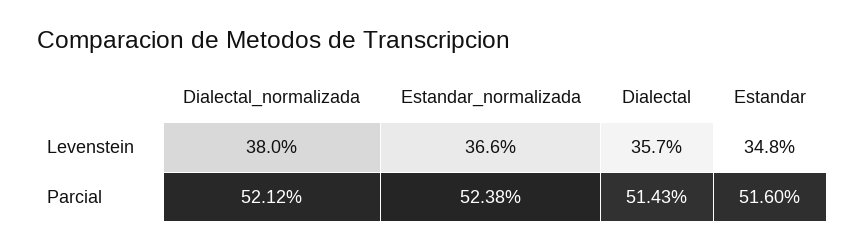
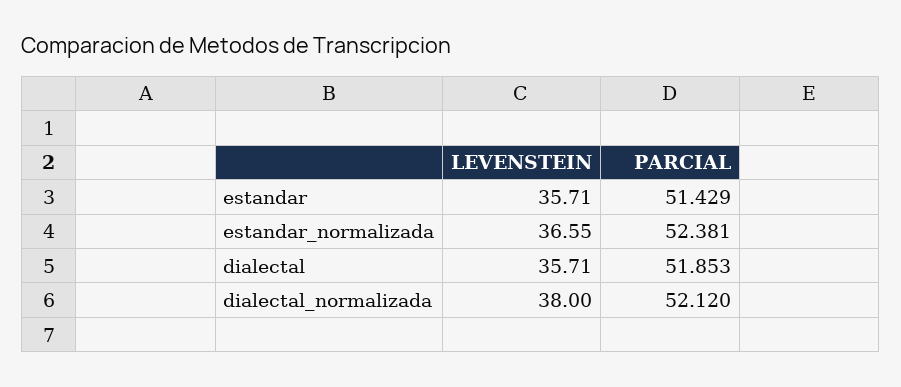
Estandar, Levenstein: 34.8 -> 35.71
Dialectal, Parcial: 51.43 -> 51.853
Estandar, Parcial: 51.6 -> 51.429

